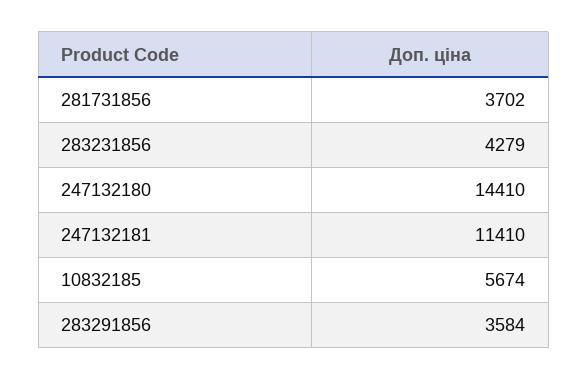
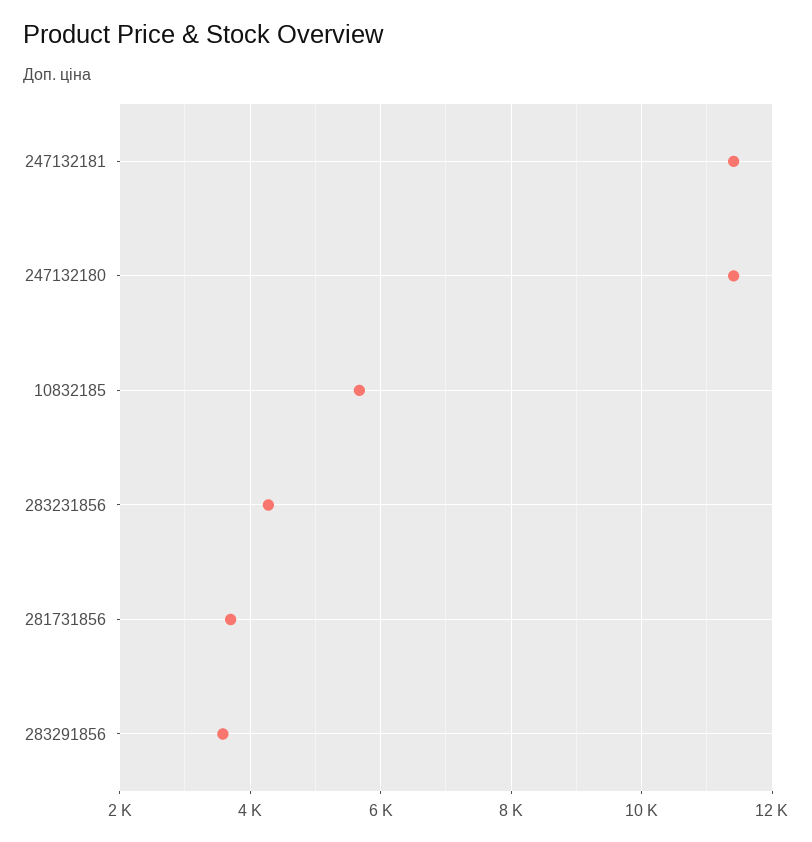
247132180: 14410 -> 11400

